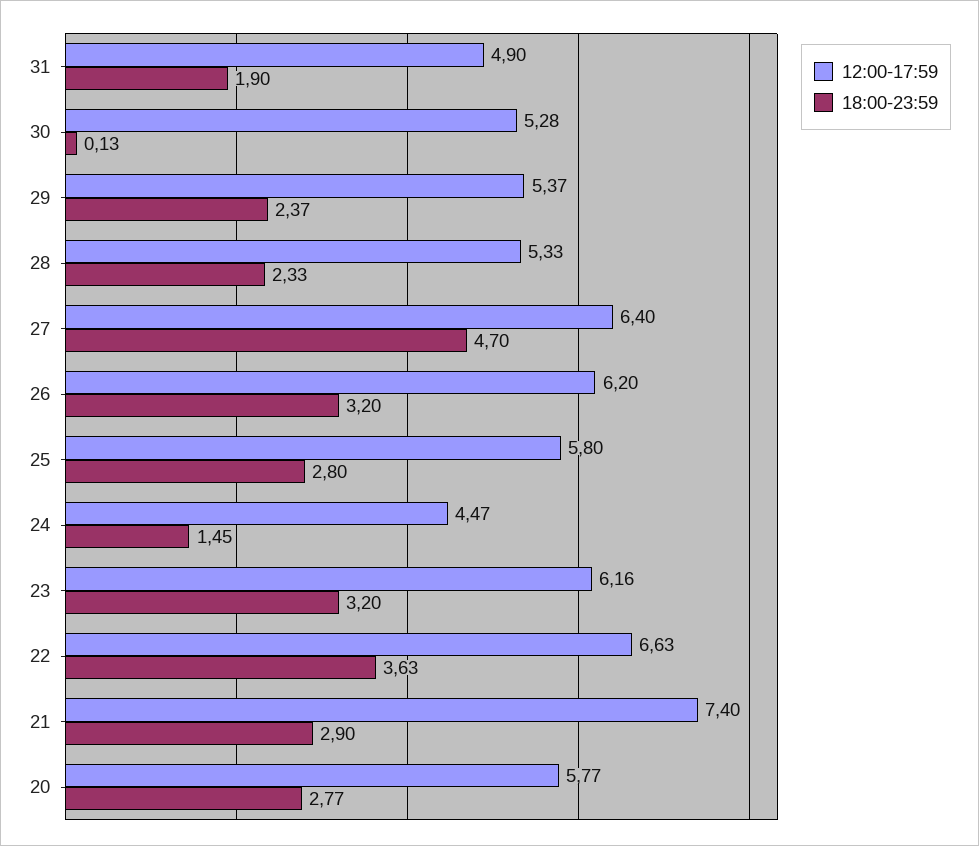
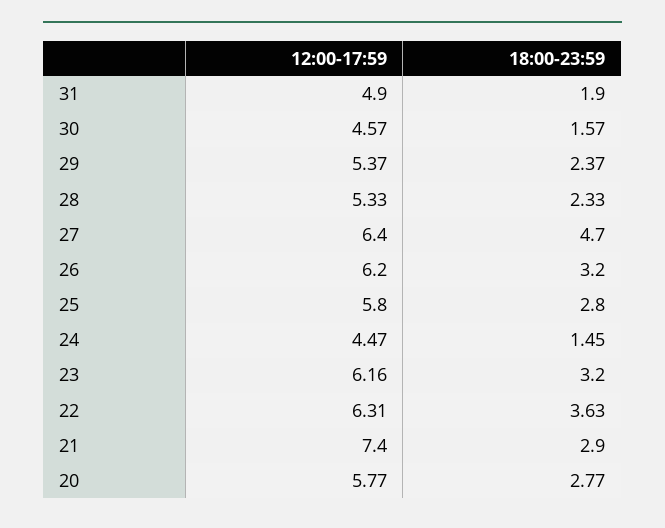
12:00-17:59, 30: 5.28 -> 4.57
18:00-23:59, 30: 0.13 -> 1.57
12:00-17:59, 22: 6.63 -> 6.31

